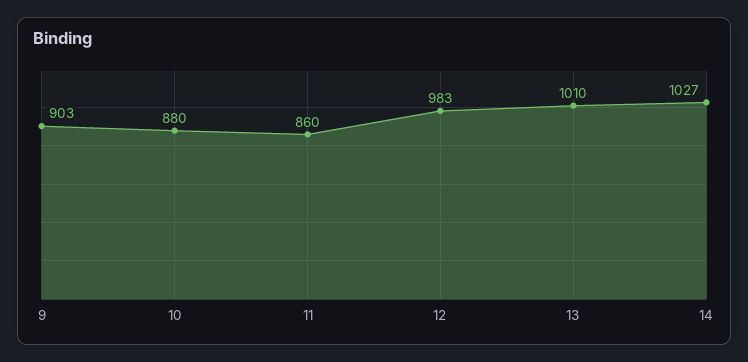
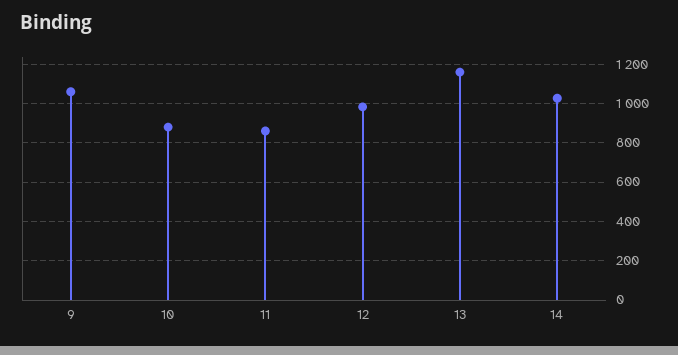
9: 903 -> 1050
13: 1010 -> 1150

